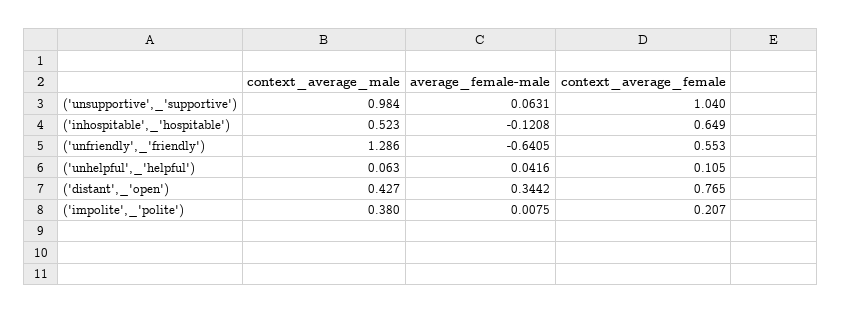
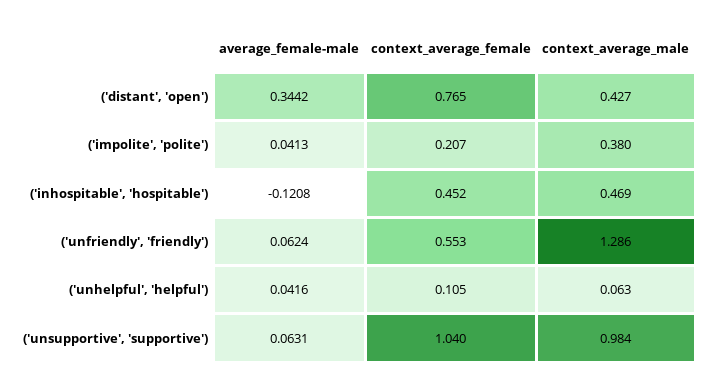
context_average_male, ('inhospitable',_'hospitable'): 0.523 -> 0.469
context_average_female, ('inhospitable',_'hospitable'): 0.649 -> 0.452
average_female-male, ('unfriendly',_'friendly'): -0.6405 -> 0.0624
average_female-male, ('impolite',_'polite'): 0.0075 -> 0.0413

